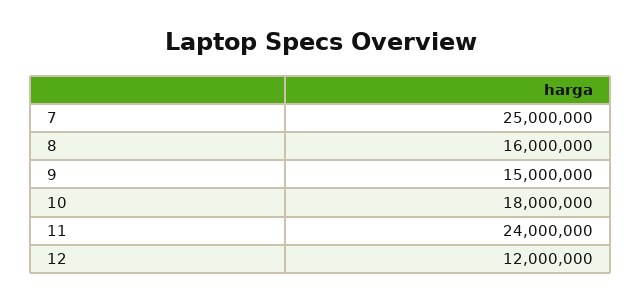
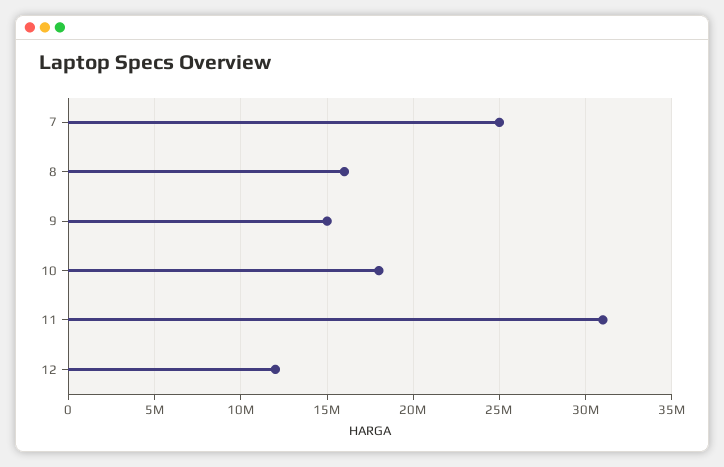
11: 24000000 -> 31000000

